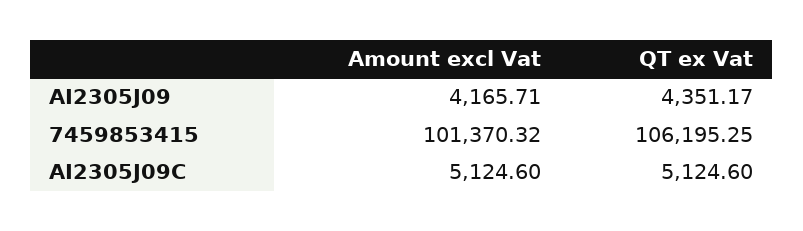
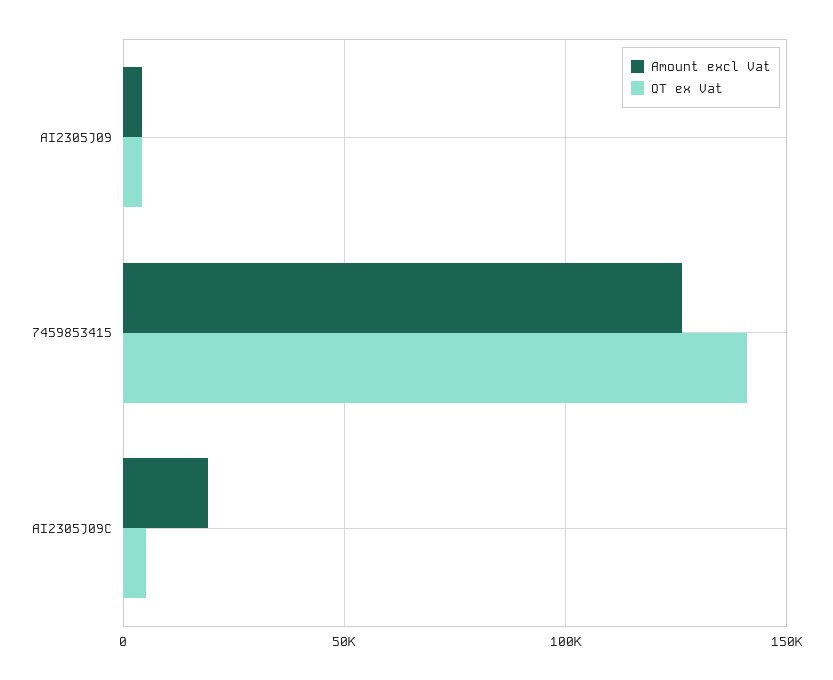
Amount excl Vat, 7459853415: 101370.32 -> 125000
QT ex Vat, 7459853415: 106195.25 -> 140000
Amount excl Vat, AI2305J09C: 5124.6 -> 20000

